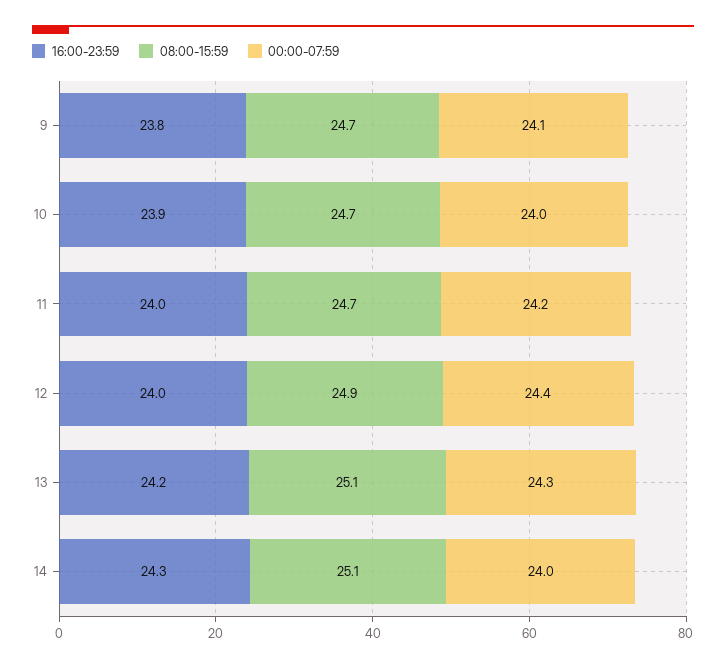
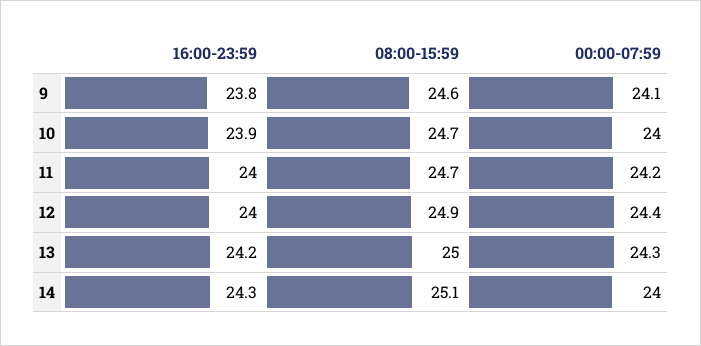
08:00-15:59, 9: 24.7 -> 24.6
08:00-15:59, 13: 25.1 -> 25

